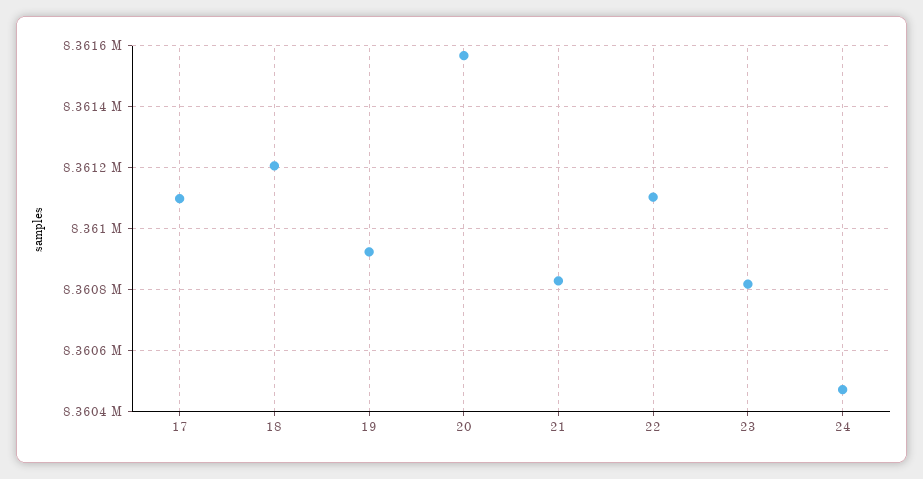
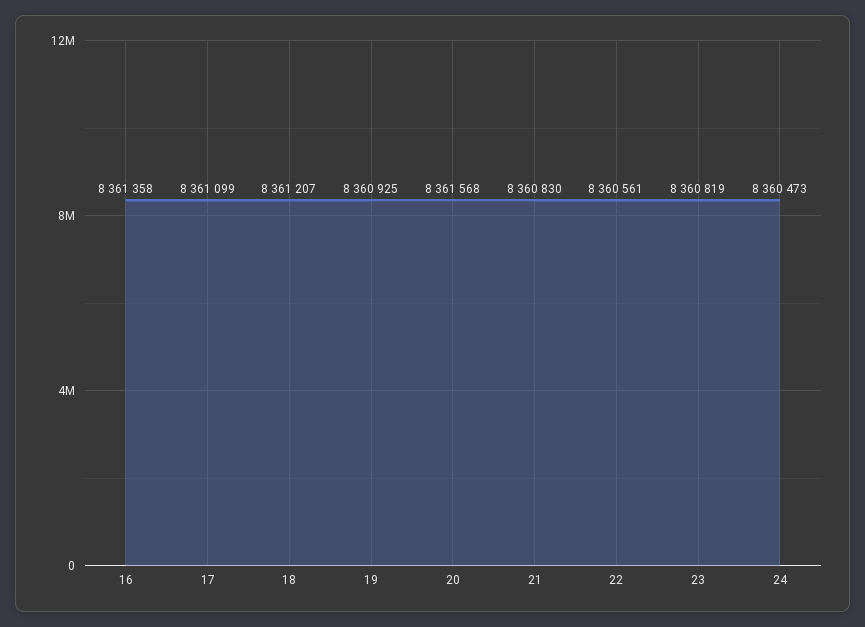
22: 8361100 -> 8360561
16: none -> 8361358

